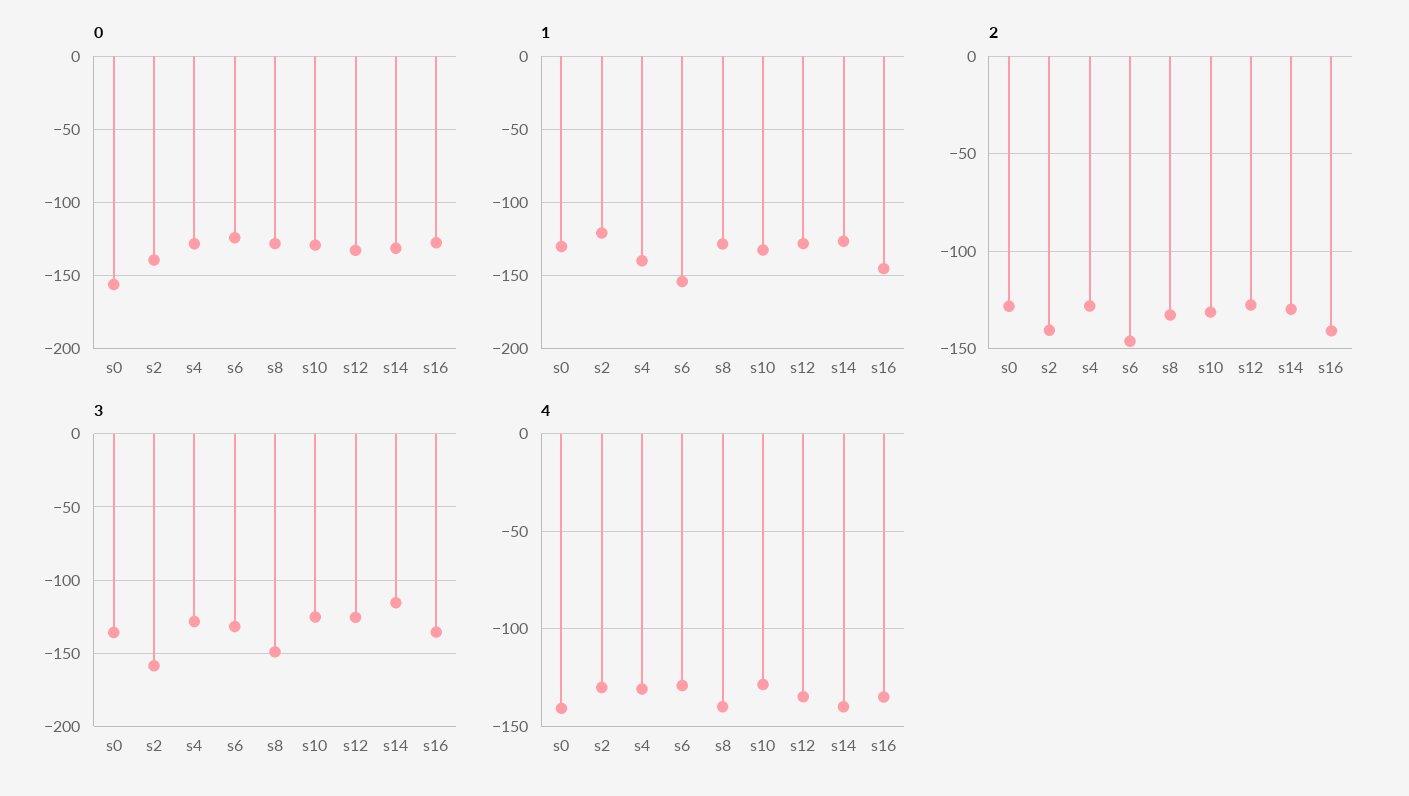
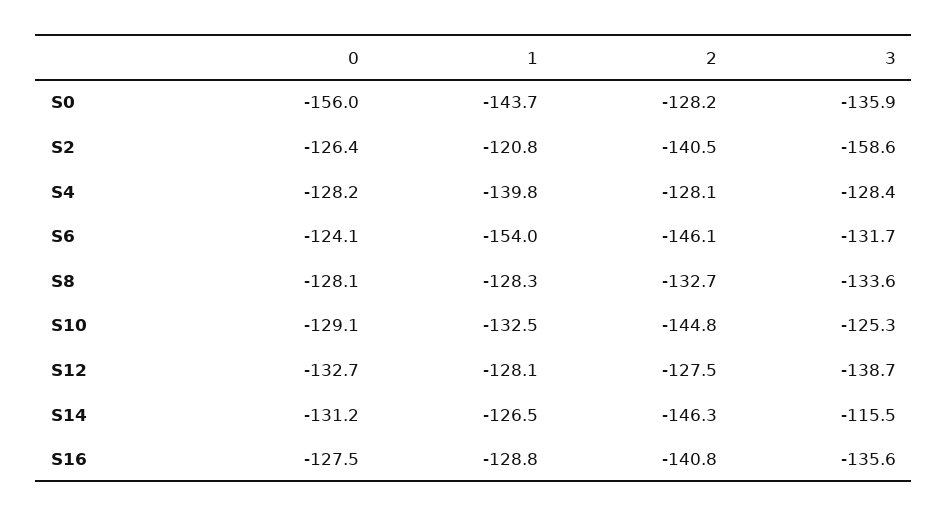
0, s2: -140 -> -126.4
1, s0: -130 -> -143.7
1, s16: -145 -> -128.8
2, s10: -130 -> -144.8
2, s14: -130 -> -146.3
3, s8: -150 -> -133.6
3, s12: -125 -> -138.7
4, s0: -140 -> none
4, s2: -130 -> none
4, s4: -130 -> none
4, s6: -130 -> none
4, s8: -140 -> none
4, s10: -130 -> none
4, s12: -135 -> none
4, s14: -140 -> none
4, s16: -135 -> none

